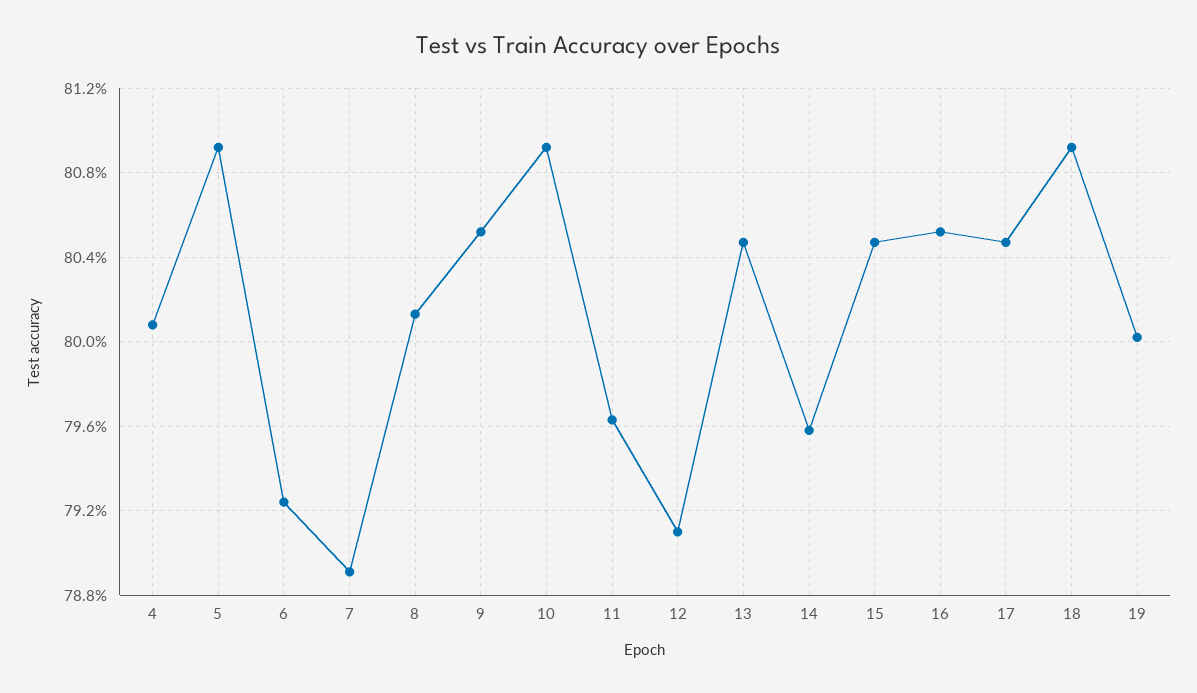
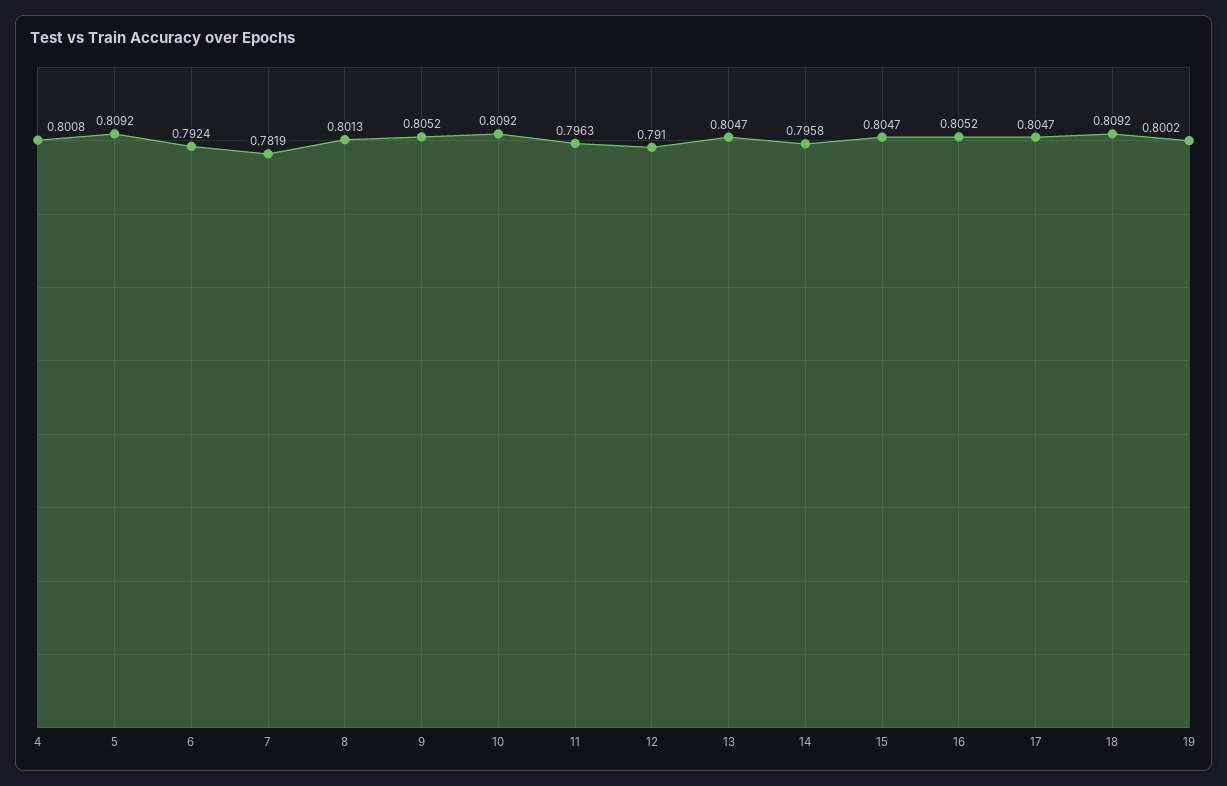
7: 0.789 -> 0.7819

